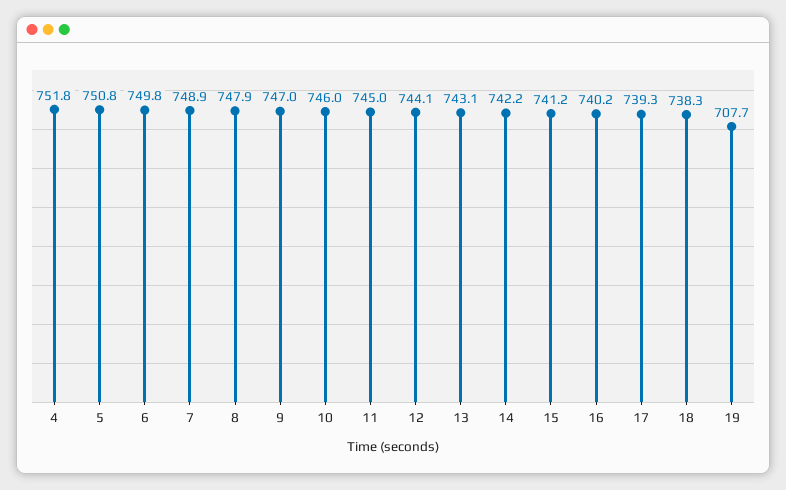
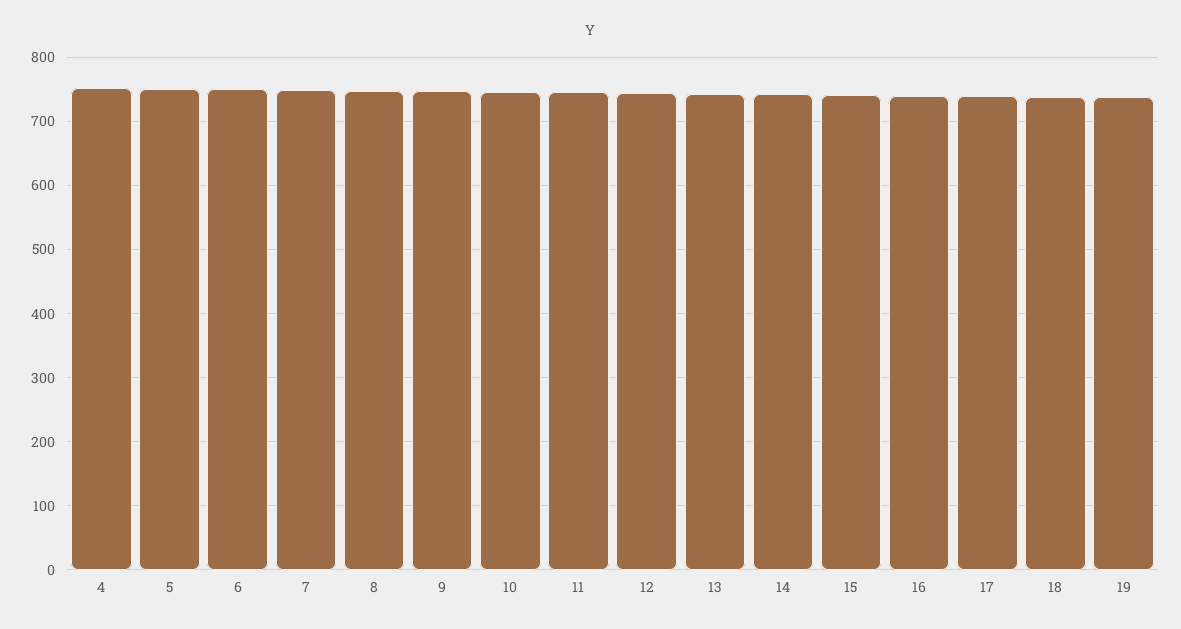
19: 707.7 -> 740

